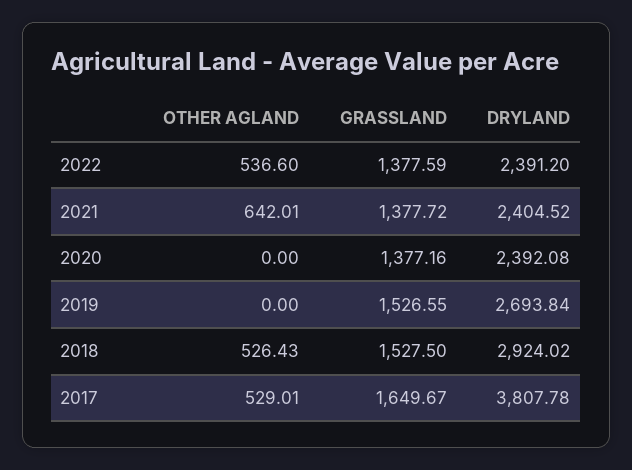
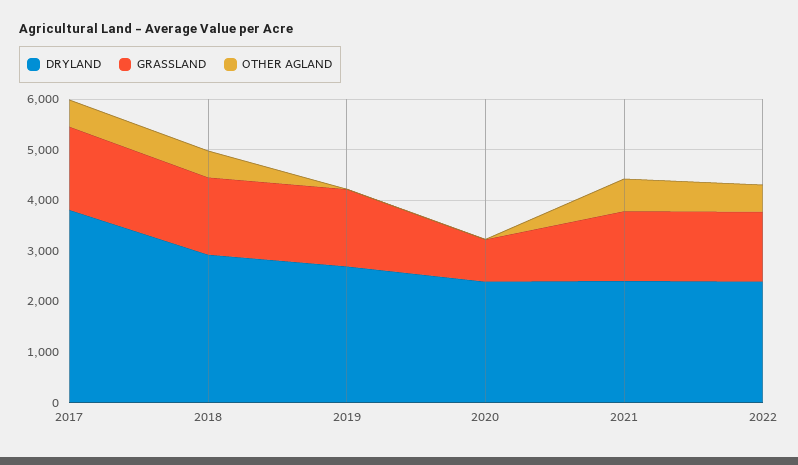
GRASSLAND, 2020: 1377.16 -> 800

